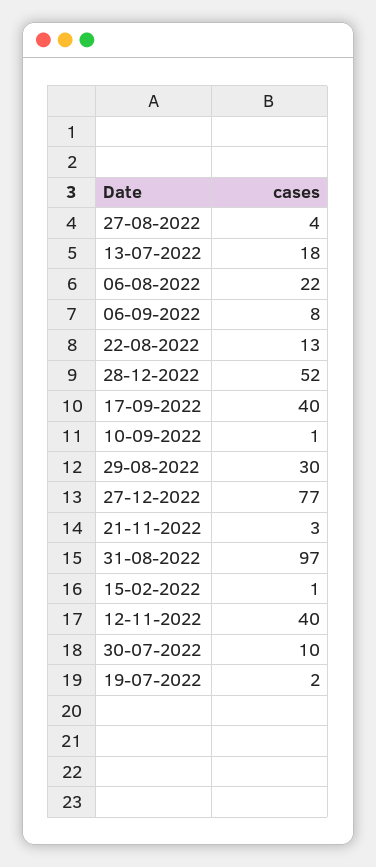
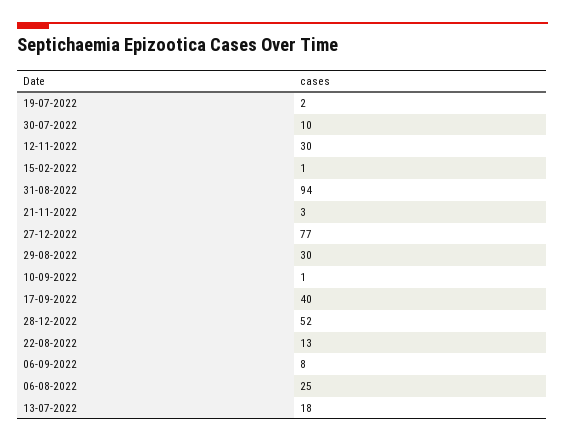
27-08-2022: 4 -> none
06-08-2022: 22 -> 25
31-08-2022: 97 -> 94
12-11-2022: 40 -> 30

